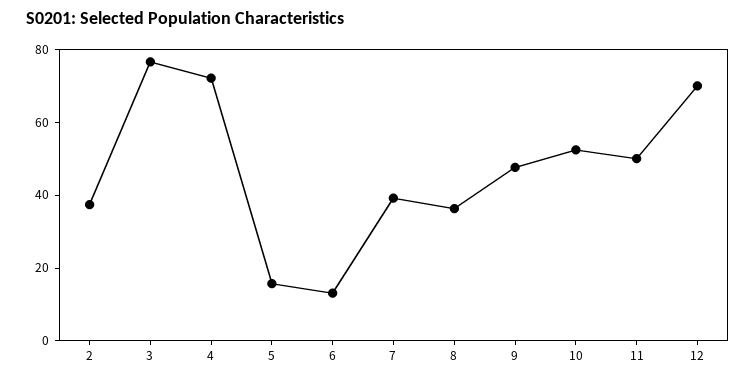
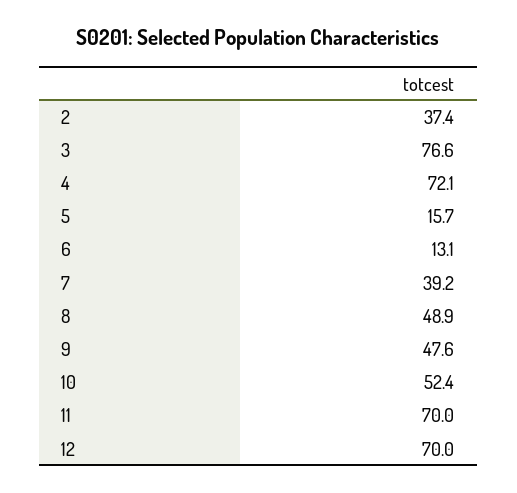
8: 35 -> 48.9
11: 50 -> 70

